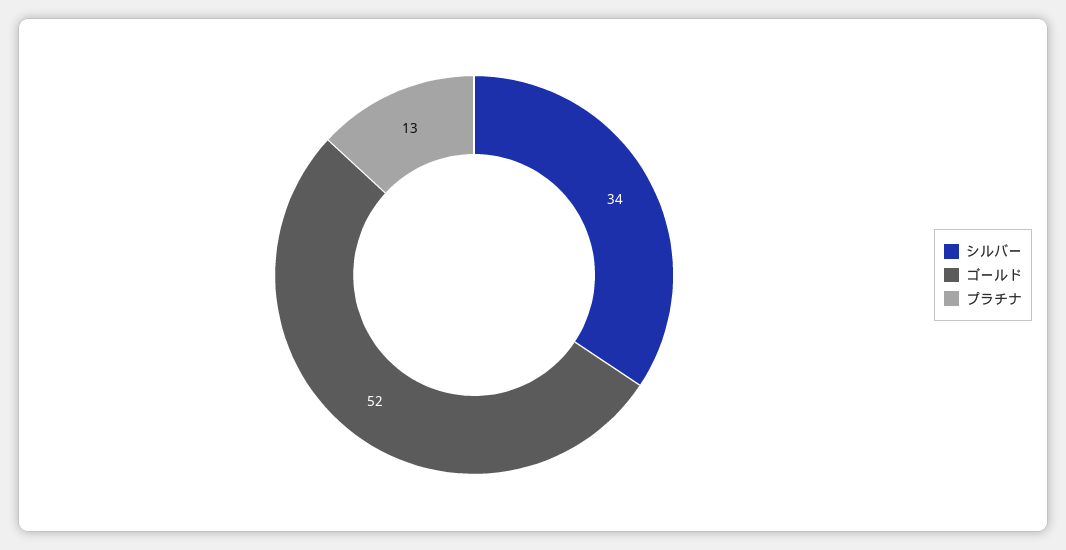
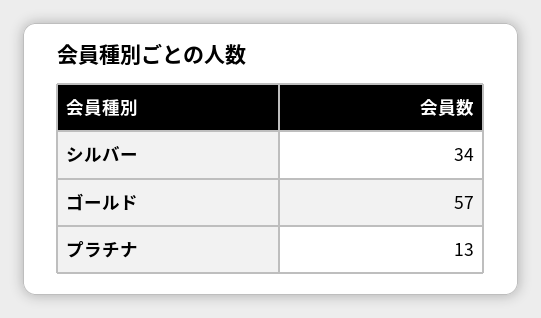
ゴールド: 52 -> 57

